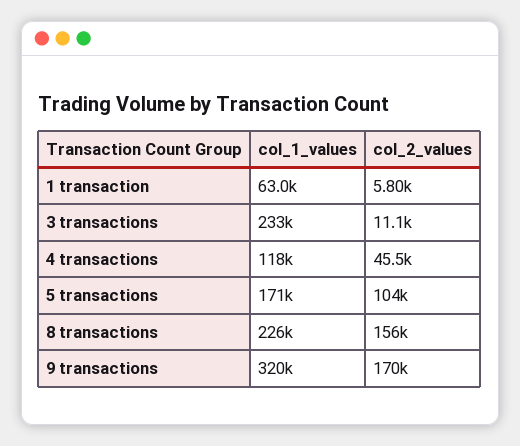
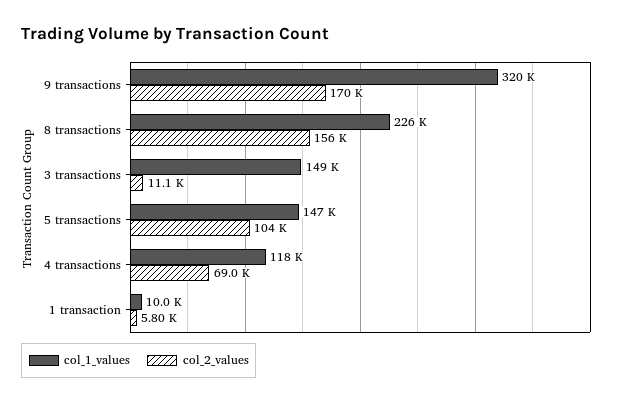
col_1_values, 1 transaction: 63000 -> 10000
col_1_values, 3 transactions: 233000 -> 149000
col_2_values, 4 transactions: 45500 -> 69000
col_1_values, 5 transactions: 171000 -> 147000

